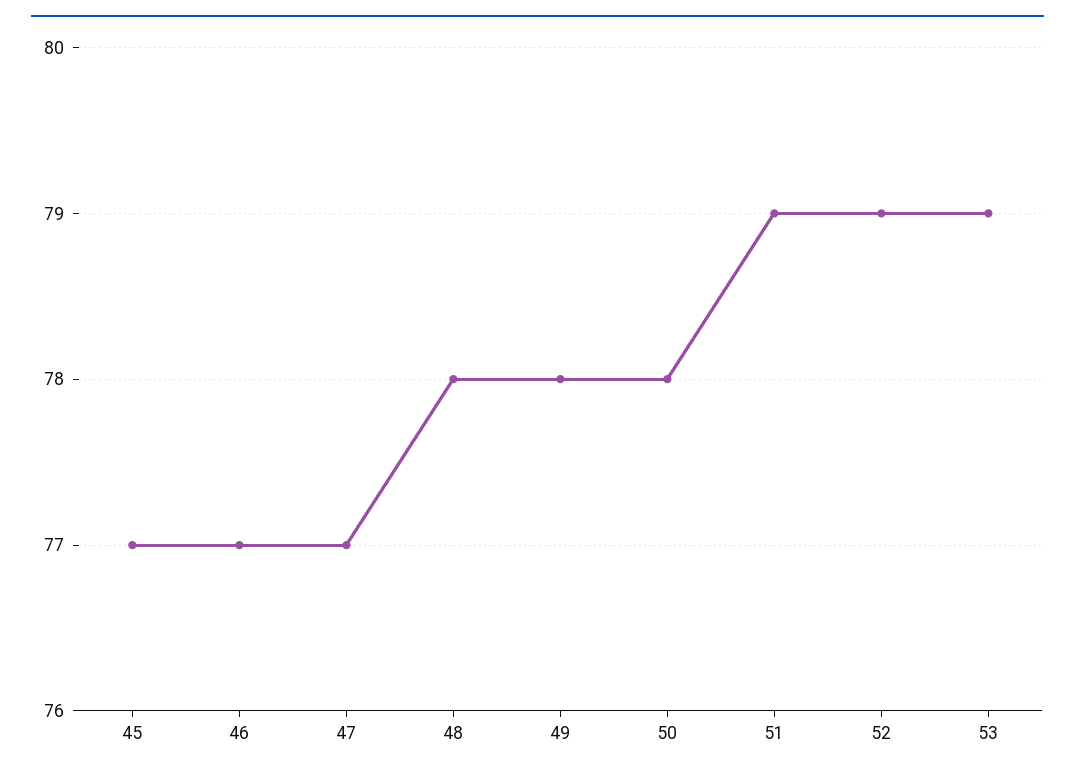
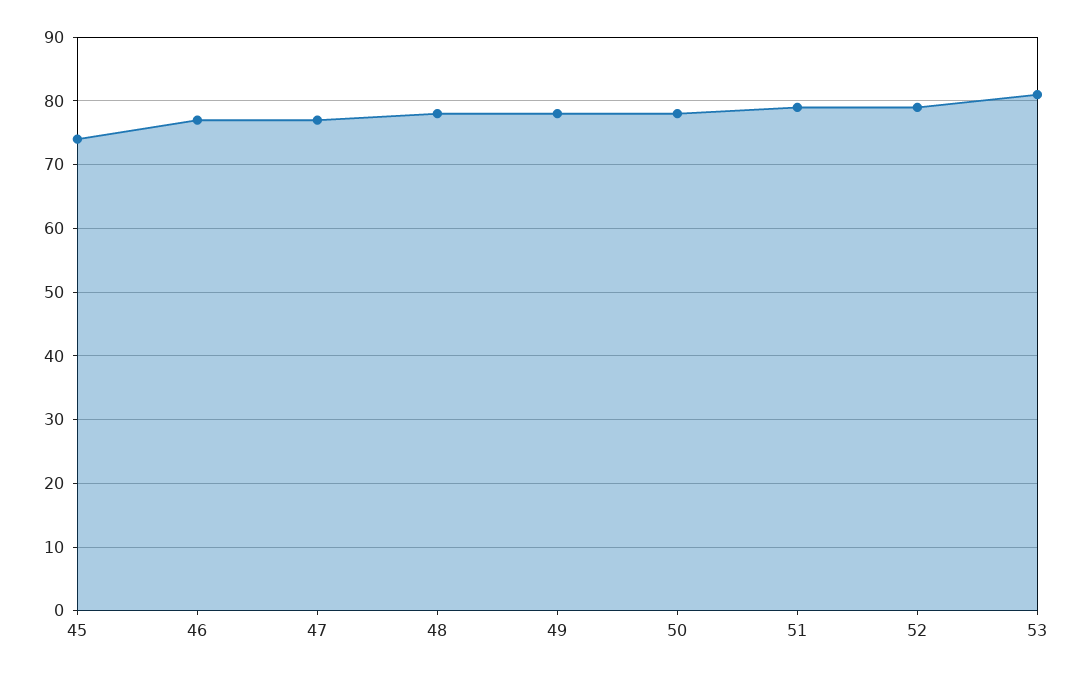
45: 77 -> 74
53: 79 -> 81

